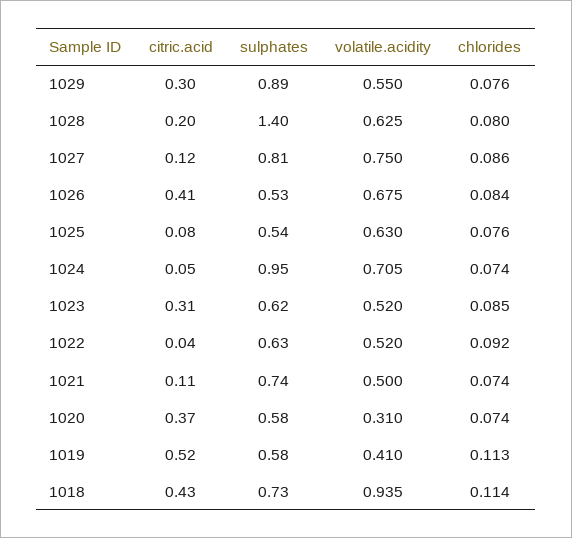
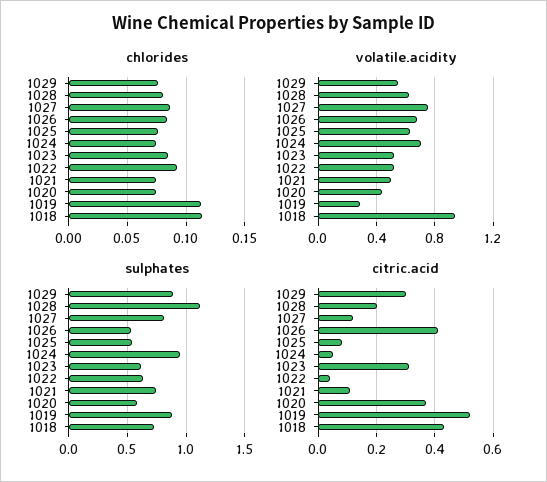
sulphates, 1028: 1.4 -> 1.1
volatile.acidity, 1020: 0.31 -> 0.45
sulphates, 1019: 0.58 -> 0.9
volatile.acidity, 1019: 0.41 -> 0.3

